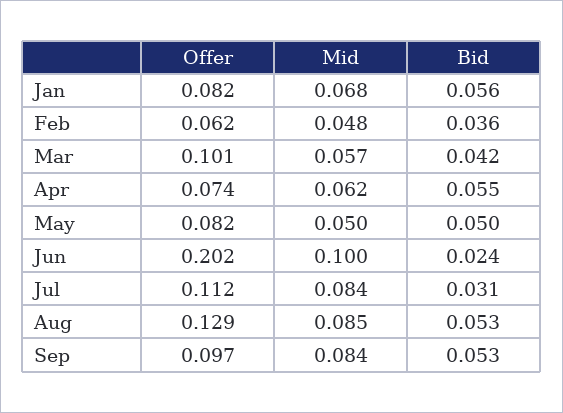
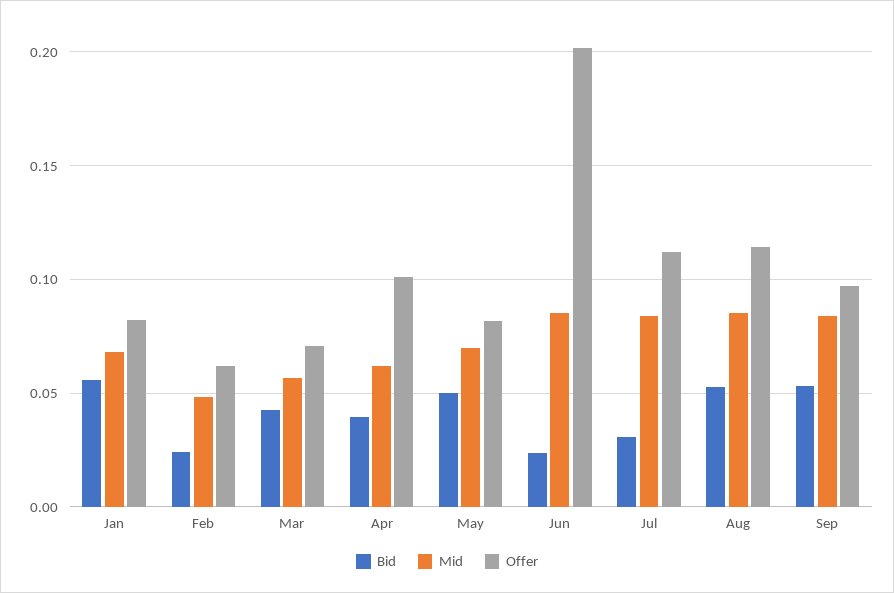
Bid, Feb: 0.036 -> 0.025
Offer, Mar: 0.101 -> 0.07
Offer, Apr: 0.074 -> 0.1
Bid, Apr: 0.055 -> 0.04
Mid, May: 0.05 -> 0.07
Mid, Jun: 0.1 -> 0.085
Offer, Aug: 0.129 -> 0.115

